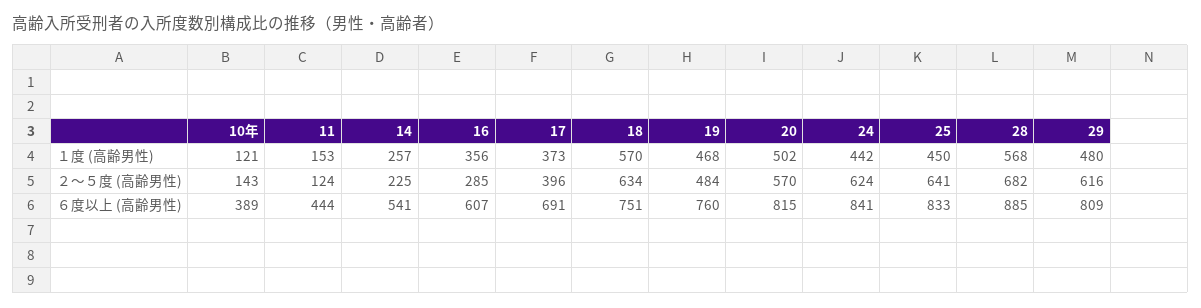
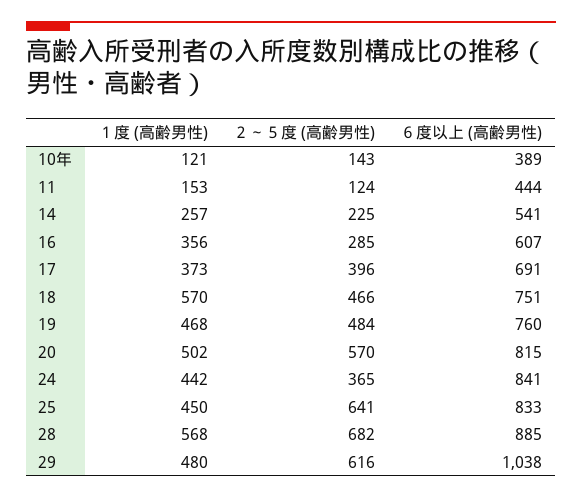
18, ２～５度 (高齢男性): 634 -> 466
24, ２～５度 (高齢男性): 624 -> 365
29, ６度以上 (高齢男性): 809 -> 1038

